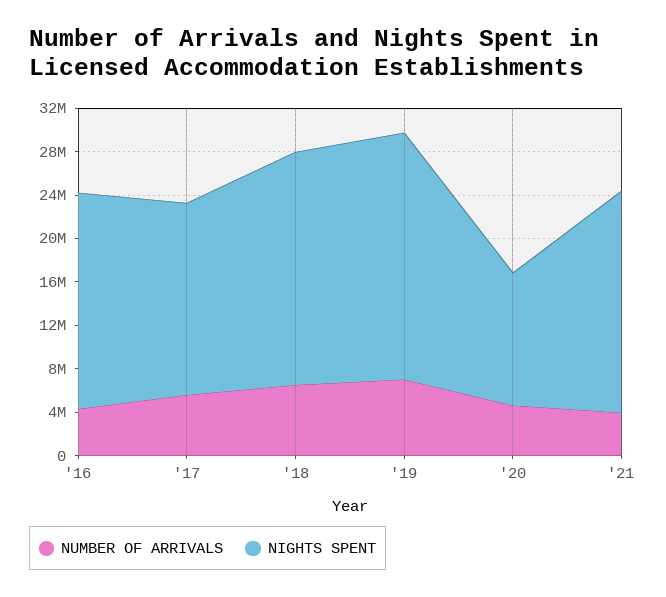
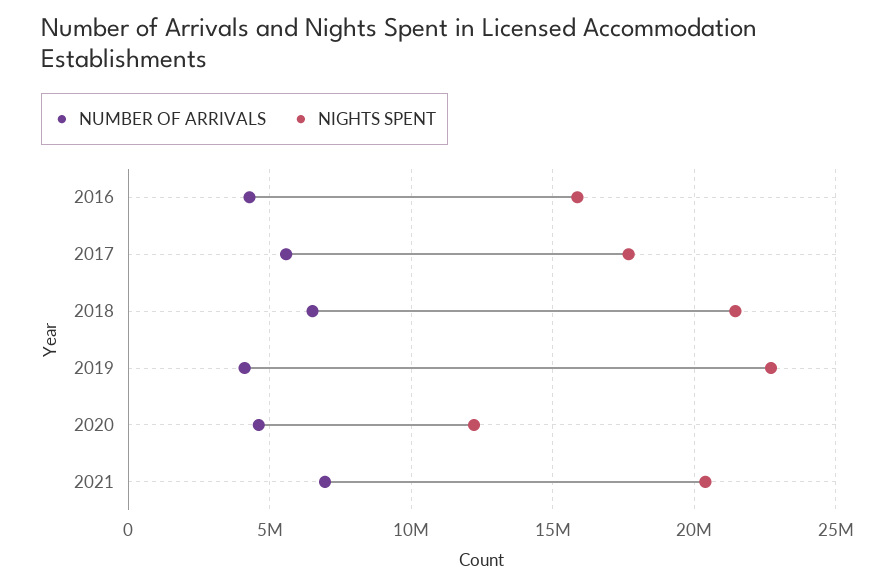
NIGHTS SPENT, '16: 20000000 -> 16000000
NUMBER OF ARRIVALS, '19: 7000000 -> 4000000
NUMBER OF ARRIVALS, '21: 4000000 -> 7000000

